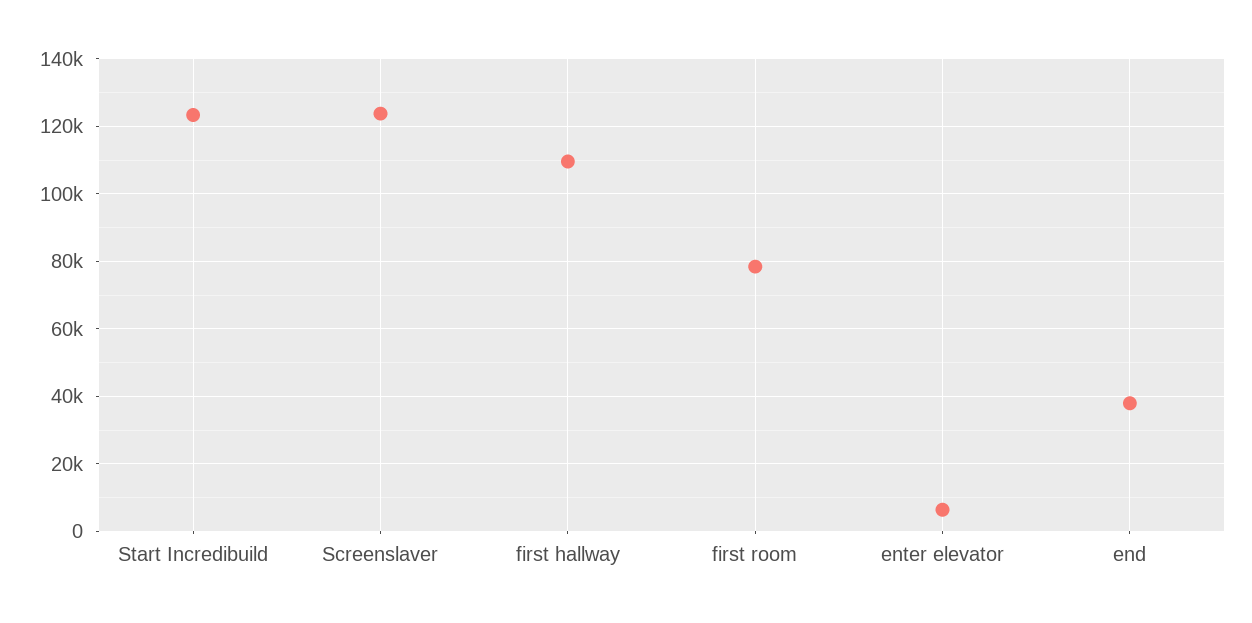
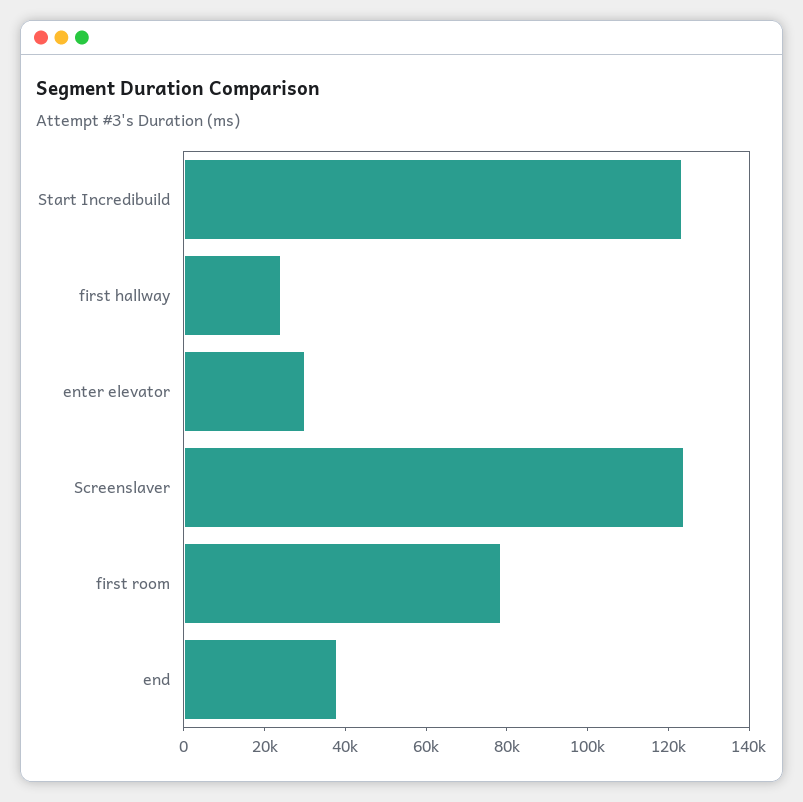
first hallway: 110000 -> 25000
enter elevator: 6000 -> 30000

